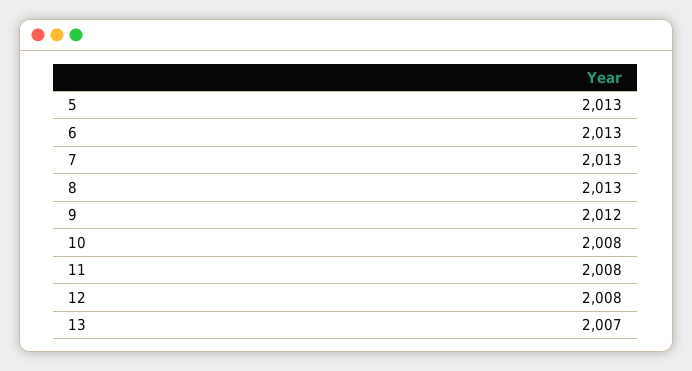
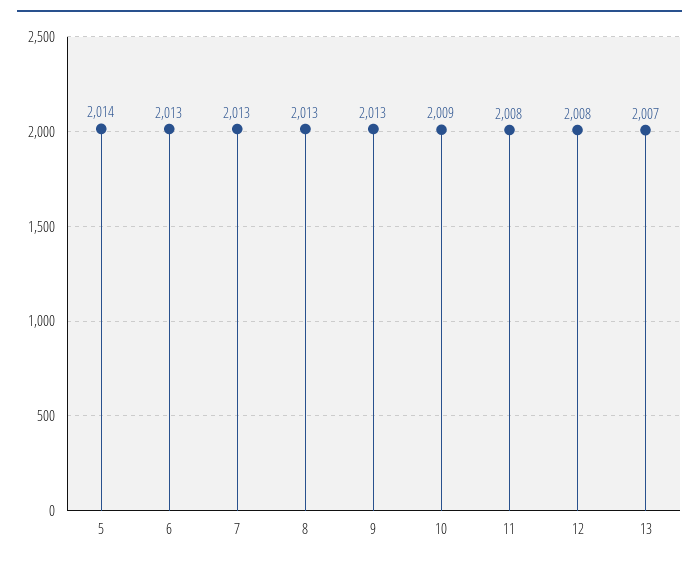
5: 2013 -> 2014
9: 2012 -> 2013
10: 2008 -> 2009

